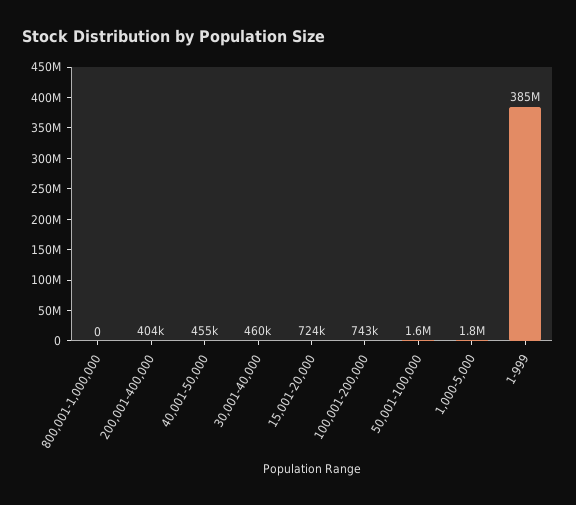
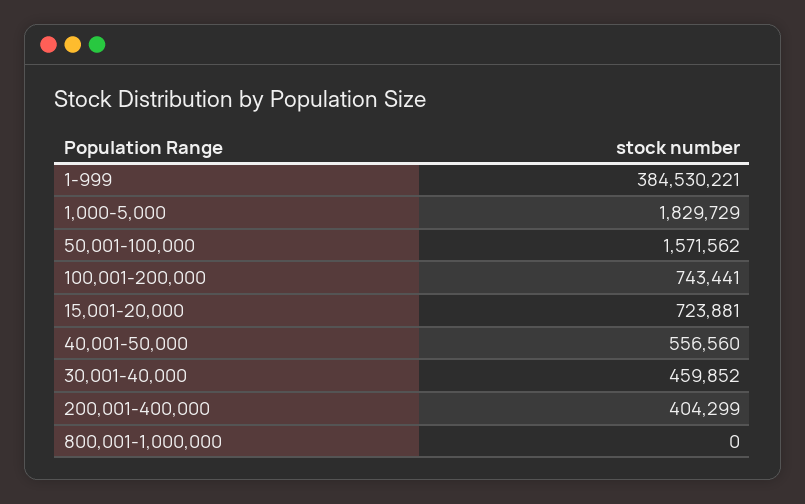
40,001-50,000: 455000 -> 556560

